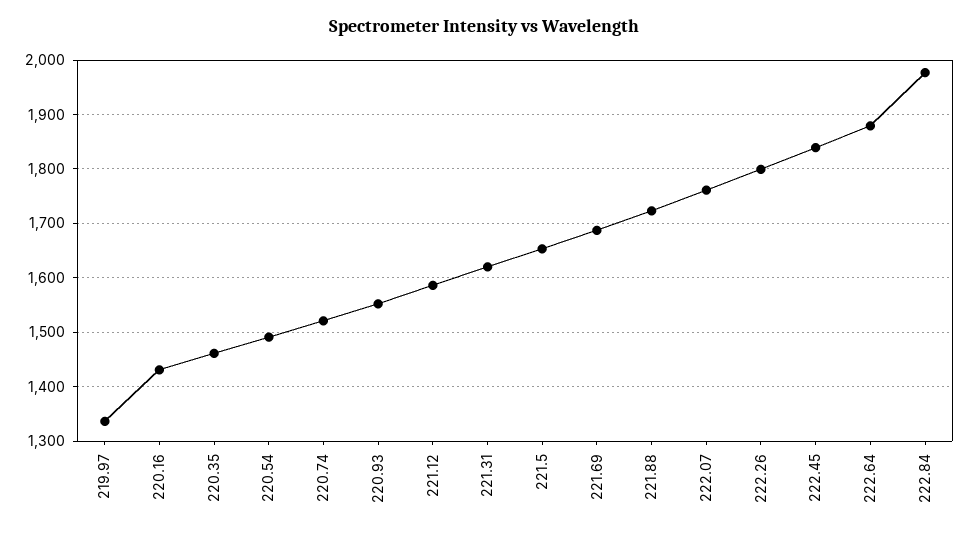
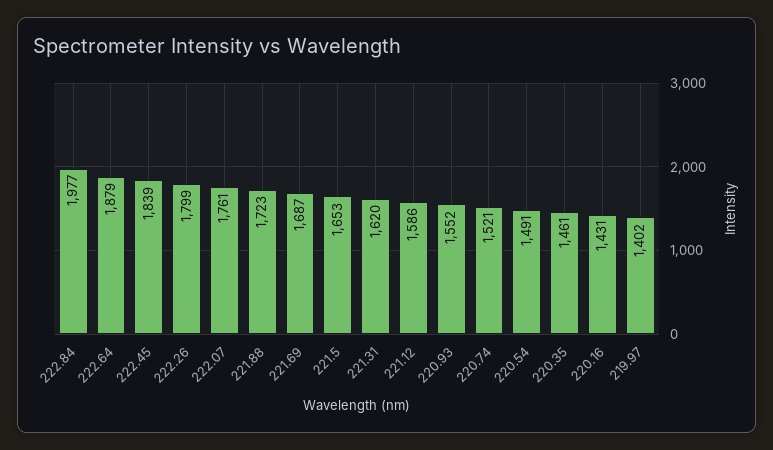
219.97: 1340 -> 1402

